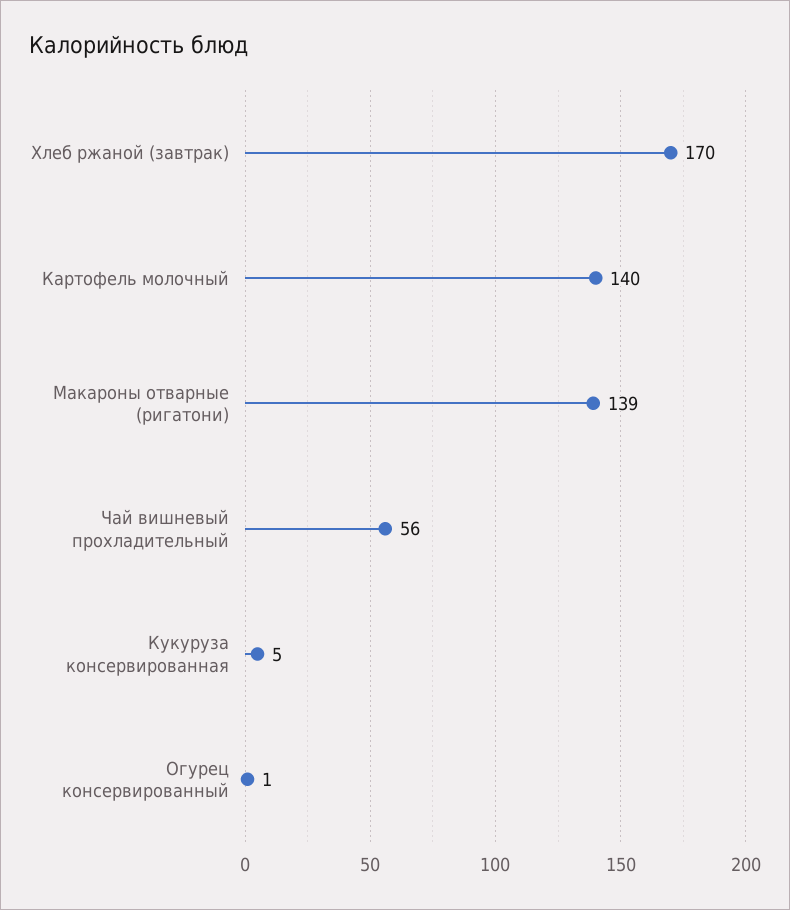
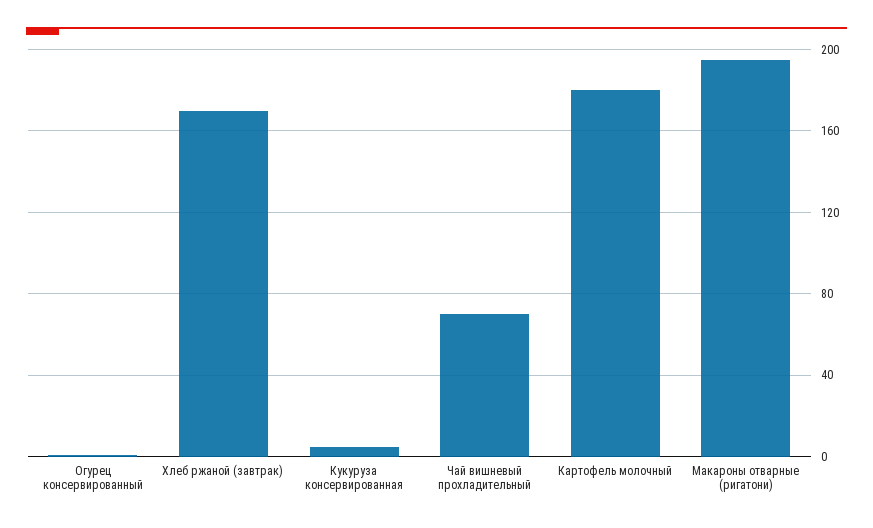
Картофель молочный: 140 -> 180
Макароны отварные (ригатони): 139 -> 195
Чай вишневый прохладительный: 56 -> 70

